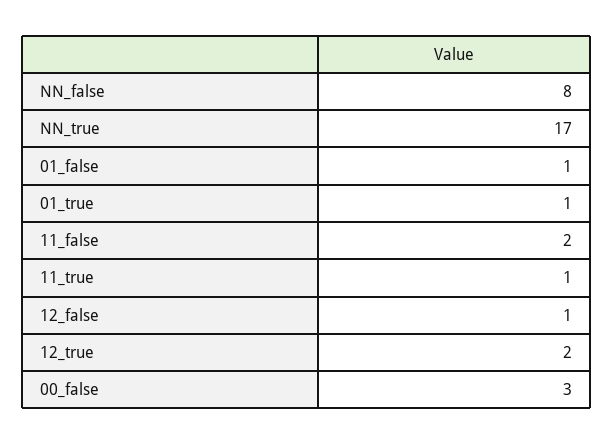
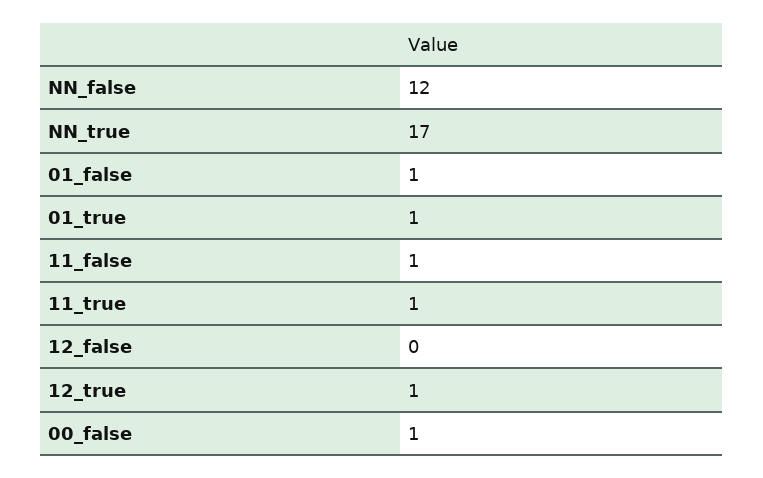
NN_false: 8 -> 12
11_false: 2 -> 1
12_false: 1 -> 0
12_true: 2 -> 1
00_false: 3 -> 1

